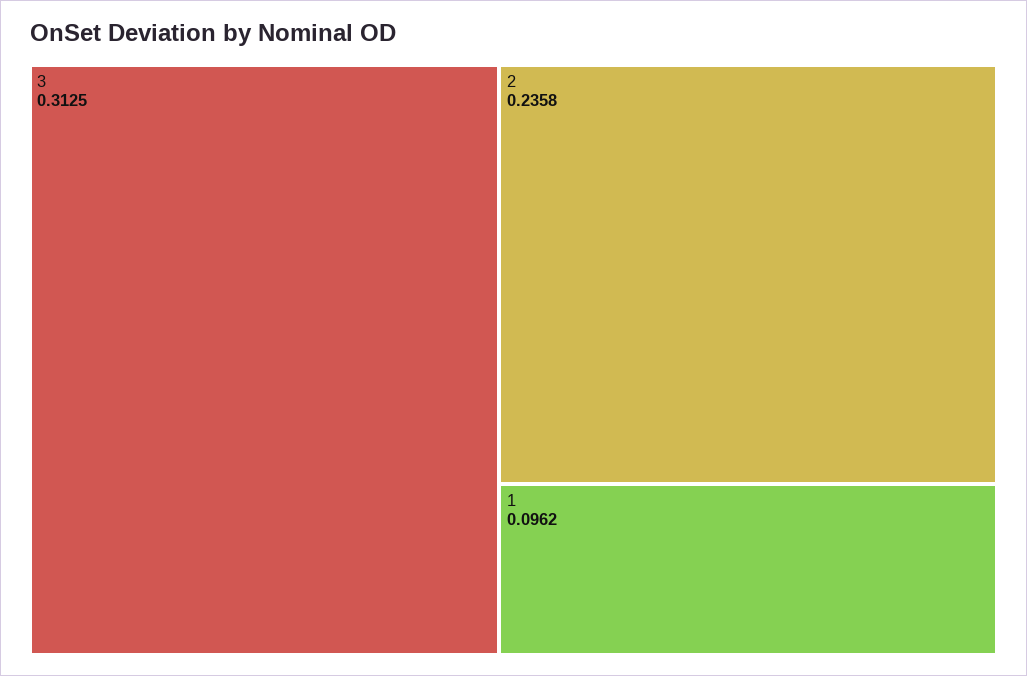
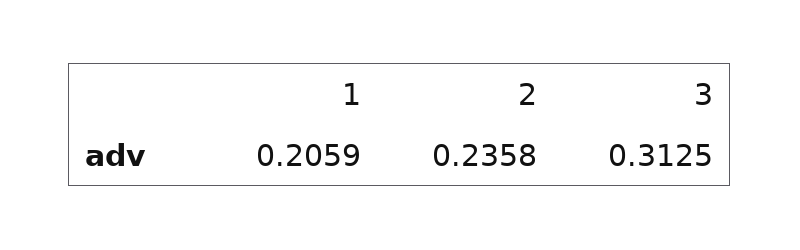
1: 0.0962 -> 0.2059

